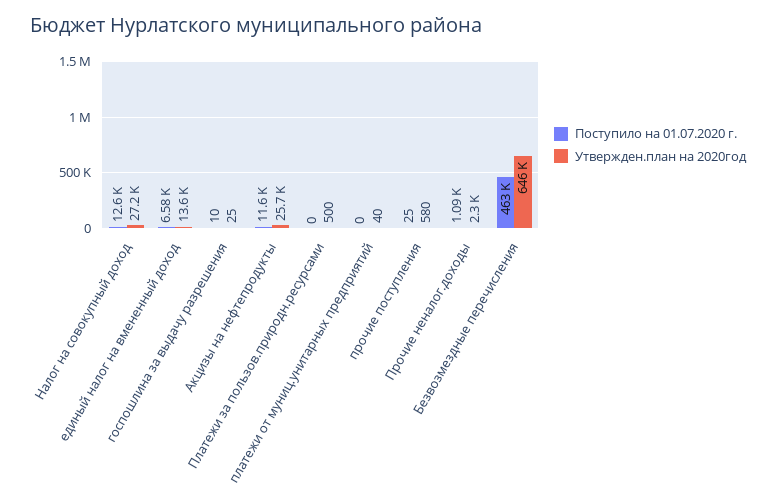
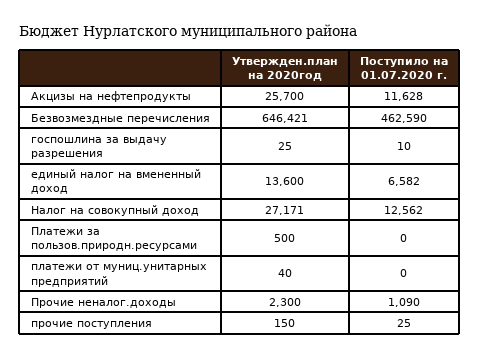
Утвержден.план на 2020год, прочие поступления: 580 -> 150

